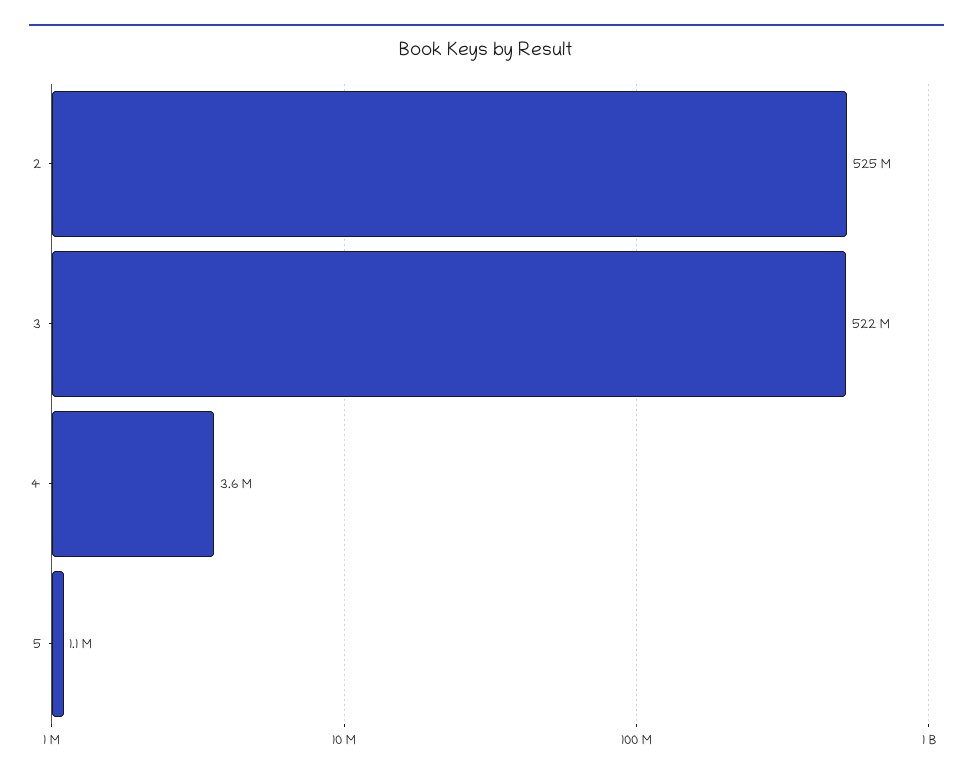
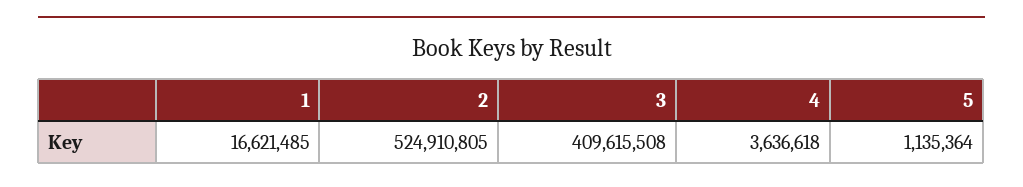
3: 522000000 -> 409615508
1: none -> 16621485

